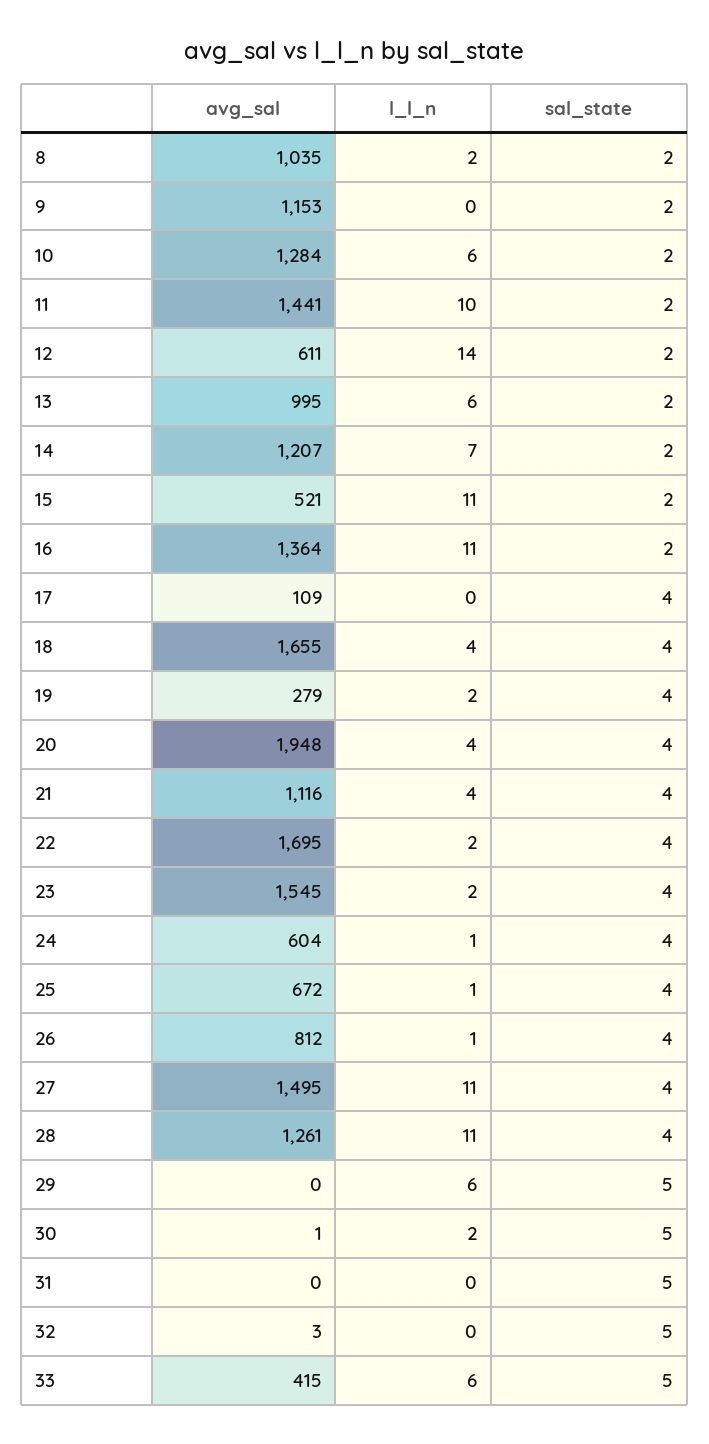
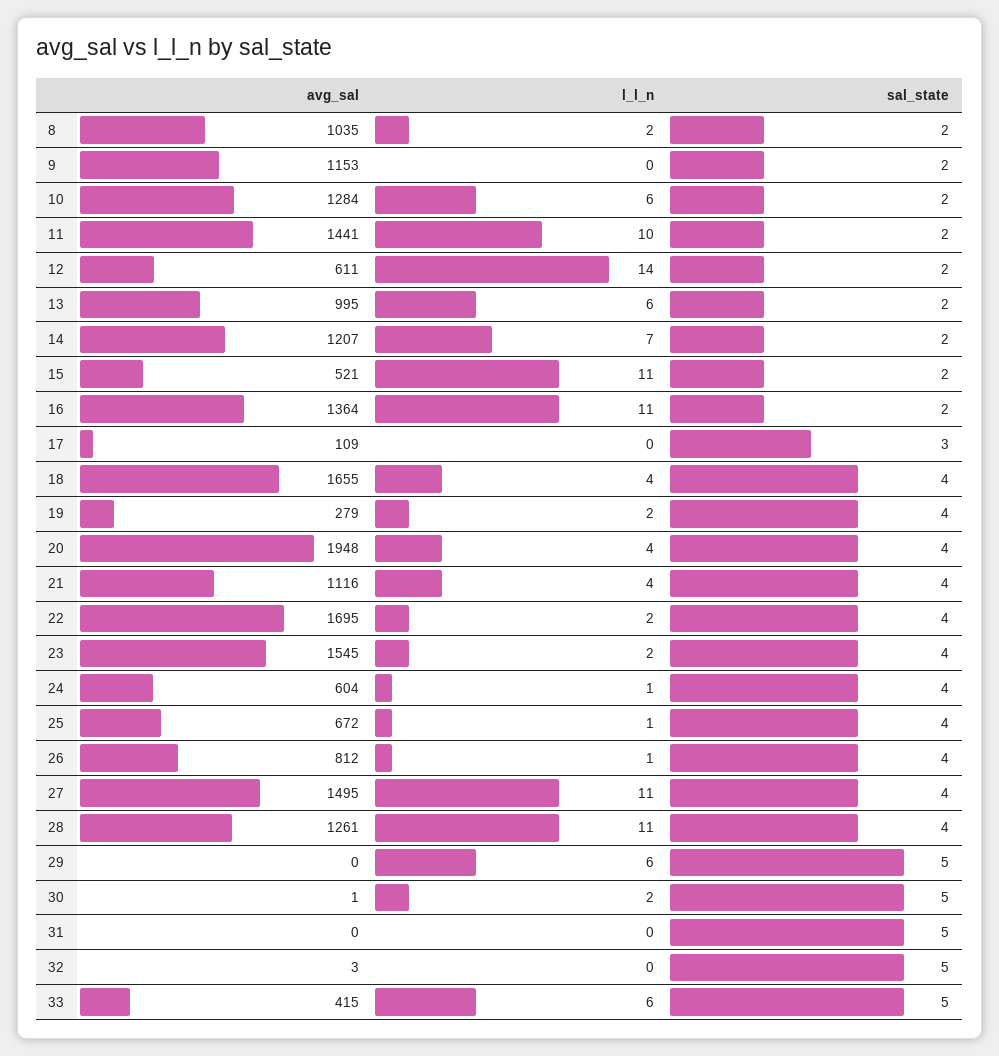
sal_state, 17: 4 -> 3

